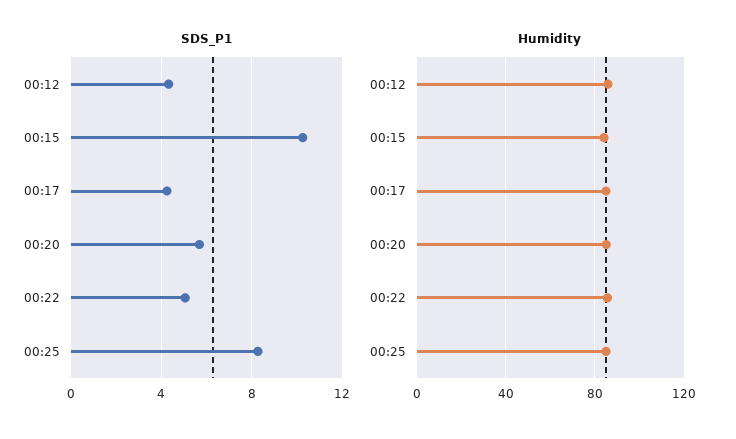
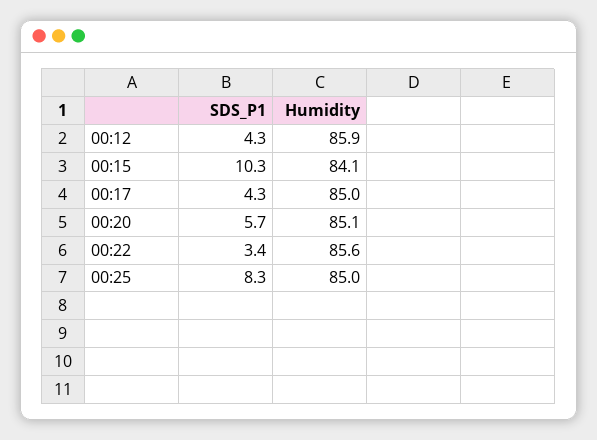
SDS_P1, 00:22: 5 -> 3.4

